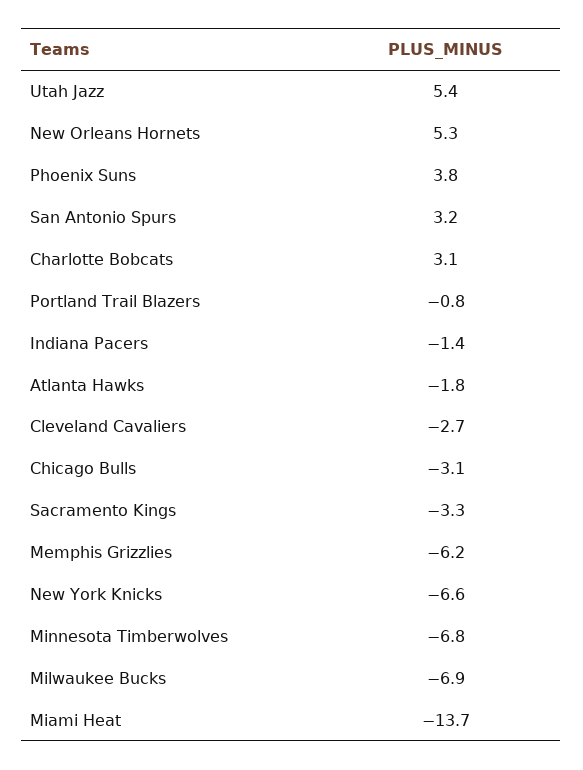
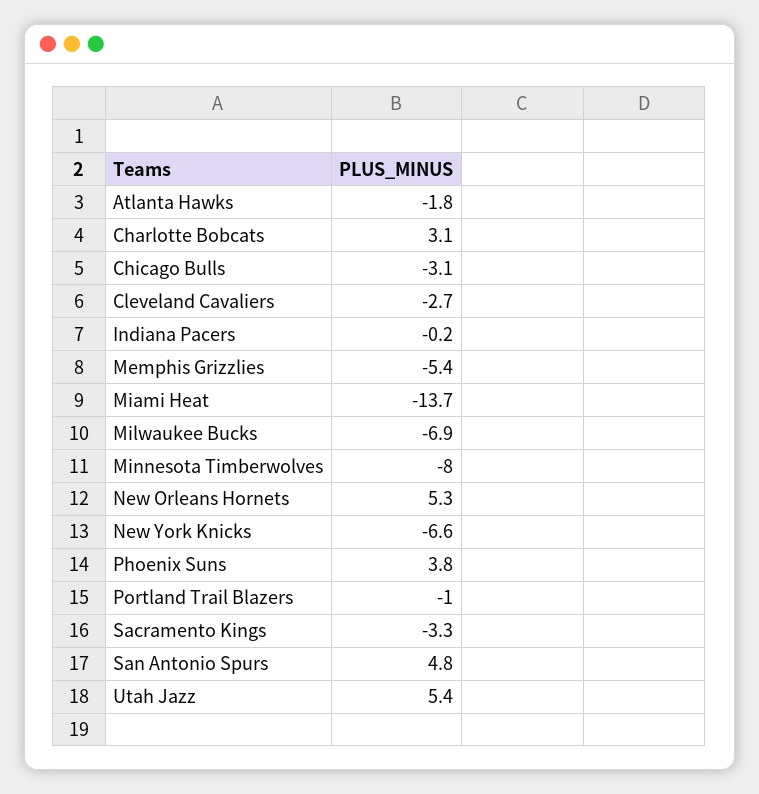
San Antonio Spurs: 3.2 -> 4.8
Portland Trail Blazers: -0.8 -> -1
Indiana Pacers: -1.4 -> -0.2
Memphis Grizzlies: -6.2 -> -5.4
Minnesota Timberwolves: -6.8 -> -8

